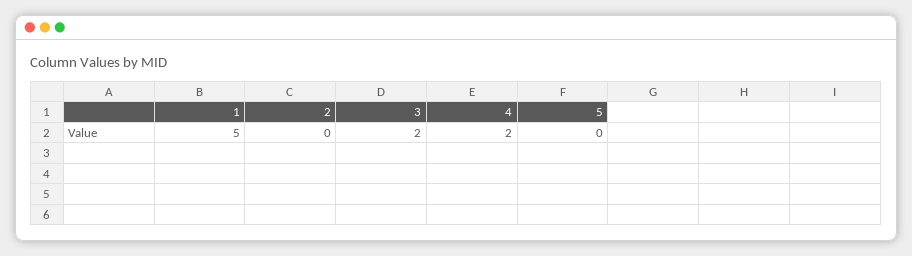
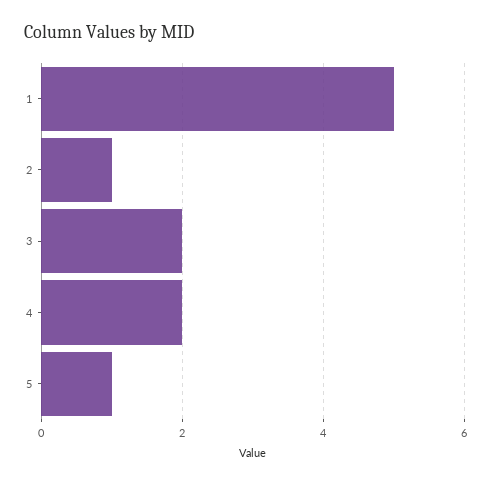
2: 0 -> 1
5: 0 -> 1

